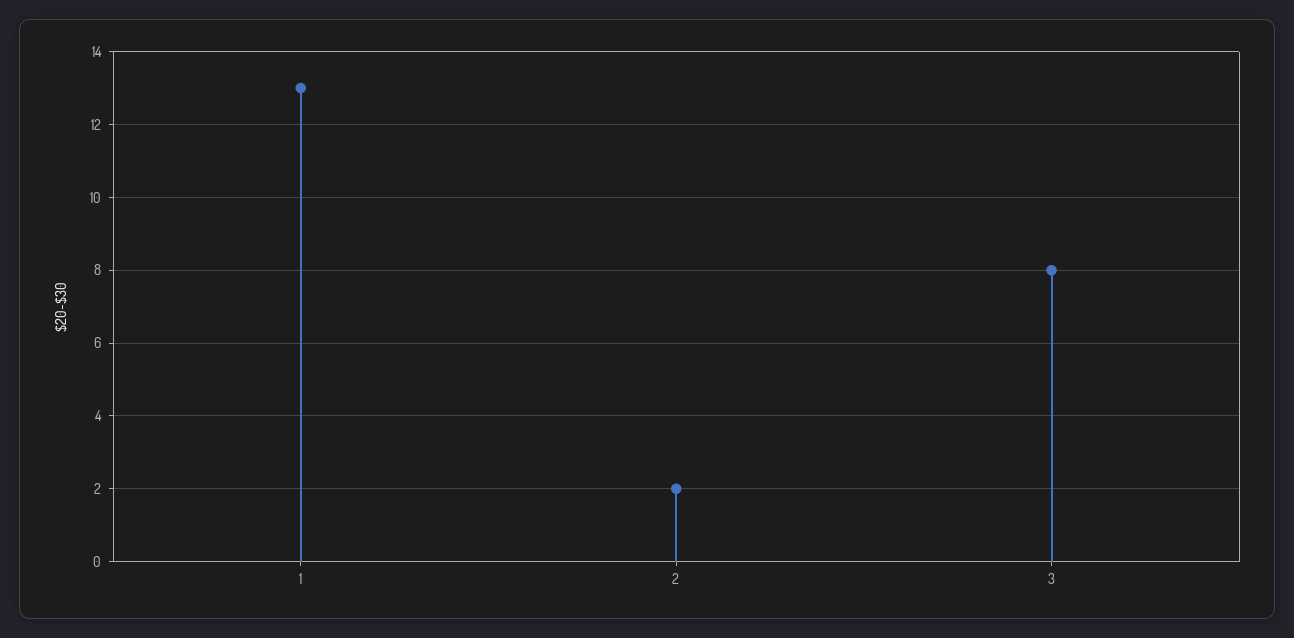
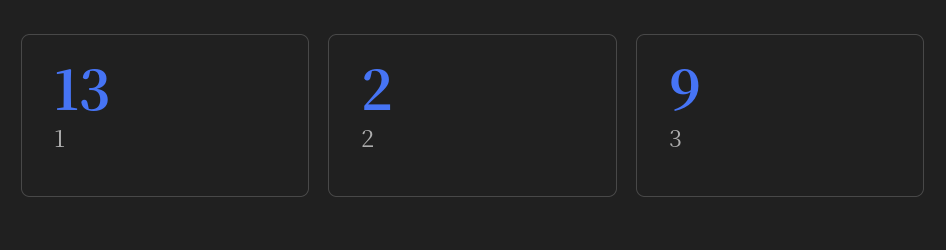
3: 8 -> 9

